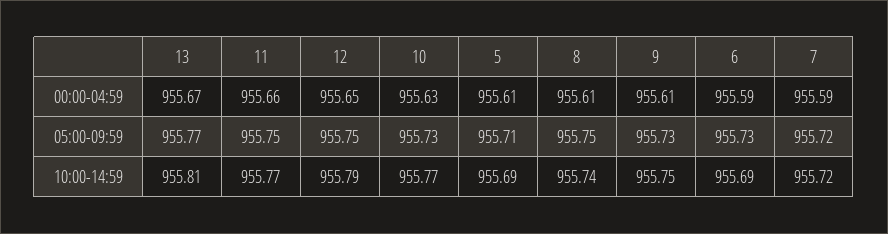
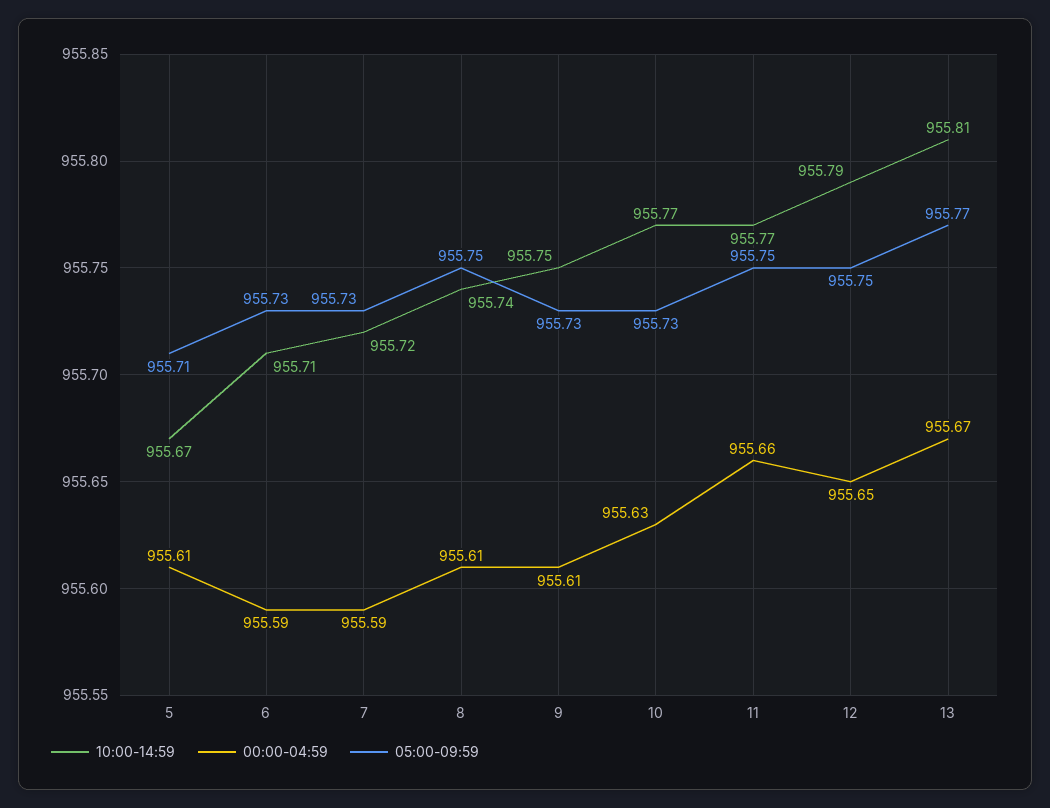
05:00-09:59, 7: 955.72 -> 955.73
10:00-14:59, 5: 955.69 -> 955.67
10:00-14:59, 6: 955.69 -> 955.71

